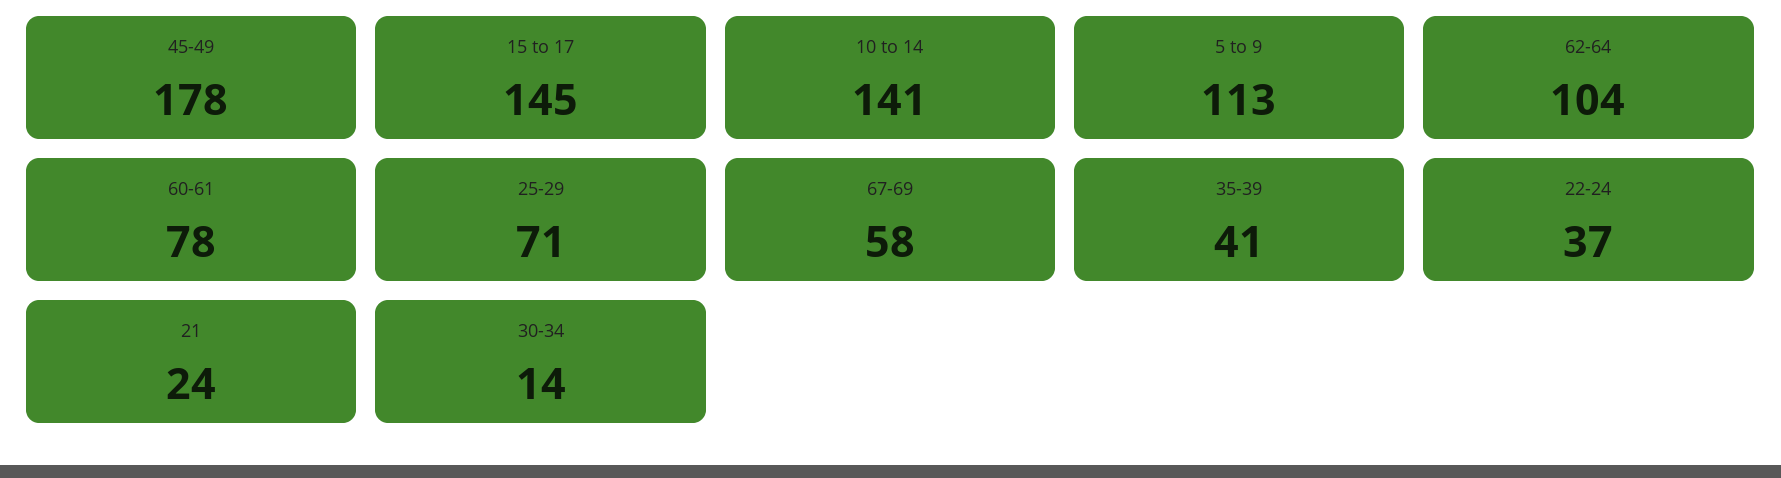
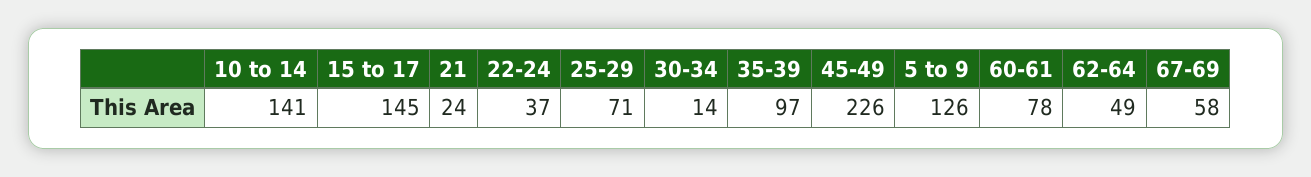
45-49: 178 -> 226
5 to 9: 113 -> 126
62-64: 104 -> 49
35-39: 41 -> 97

